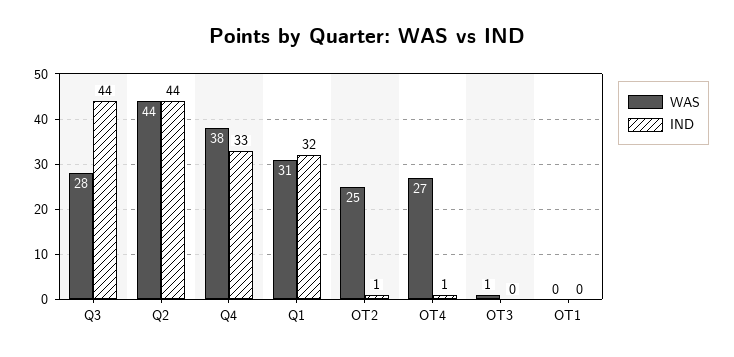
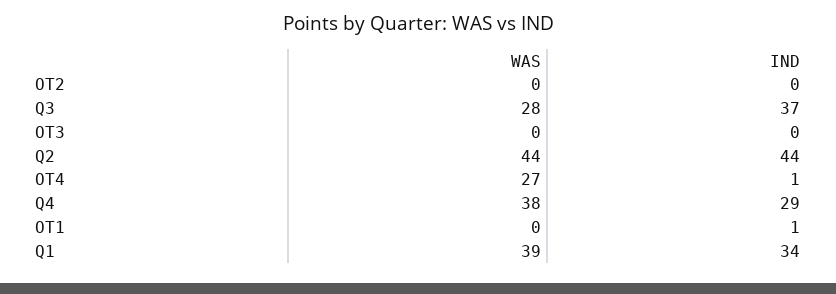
IND, Q3: 44 -> 37
IND, Q4: 33 -> 29
WAS, Q1: 31 -> 39
IND, Q1: 32 -> 34
WAS, OT2: 25 -> 0
IND, OT2: 1 -> 0
WAS, OT3: 1 -> 0
IND, OT1: 0 -> 1

